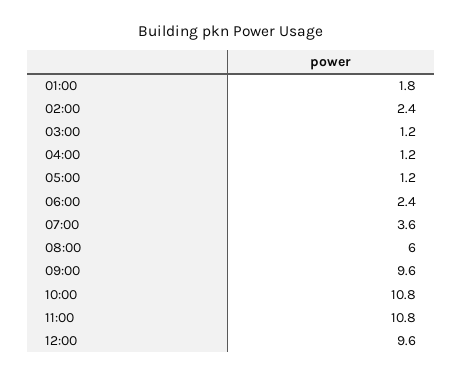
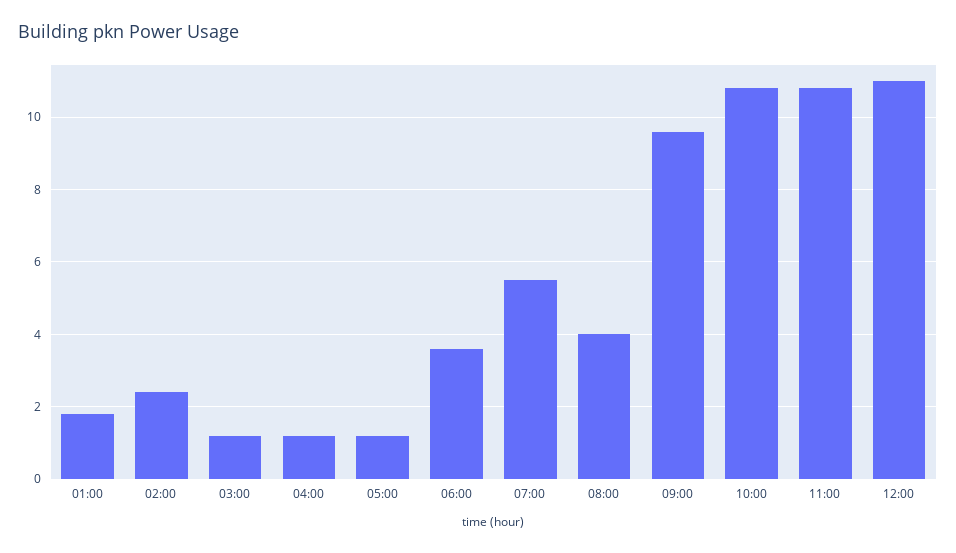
06:00: 2.4 -> 3.5
07:00: 3.6 -> 5.5
08:00: 6 -> 4
12:00: 9.6 -> 11

